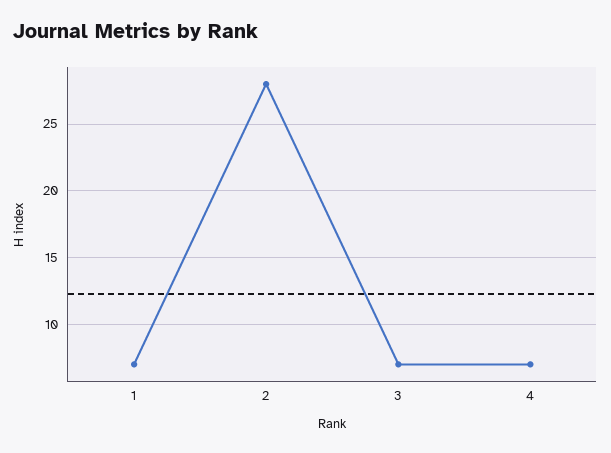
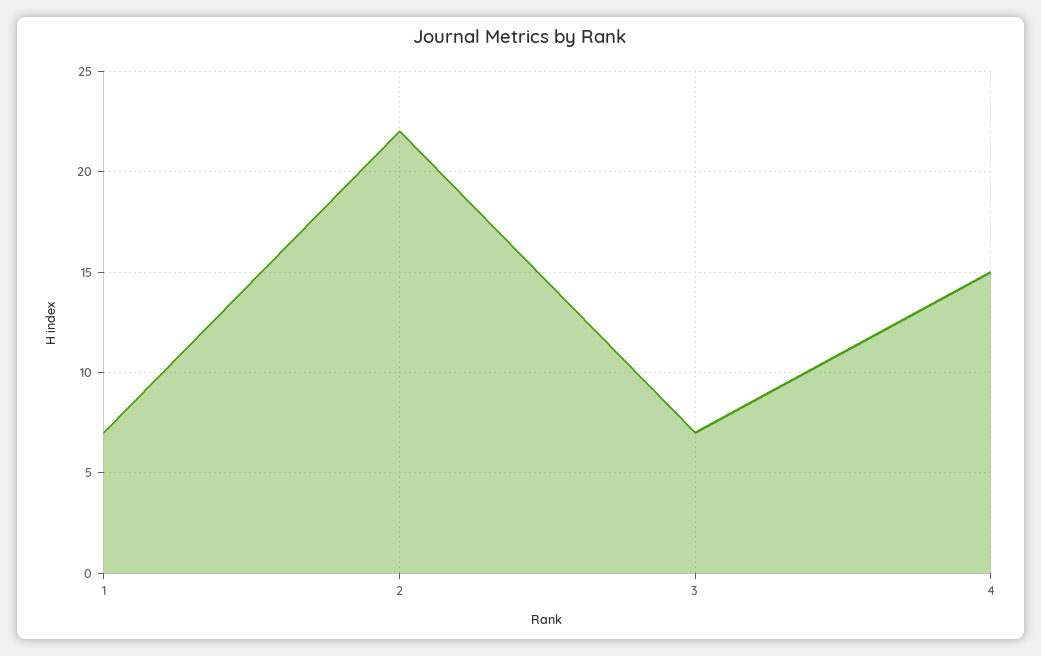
2: 28 -> 22
4: 7 -> 15

